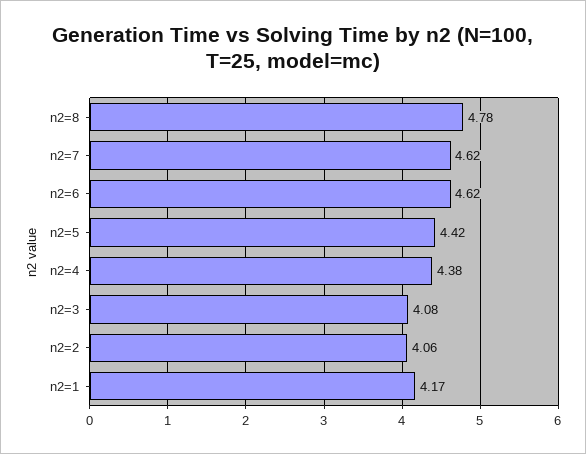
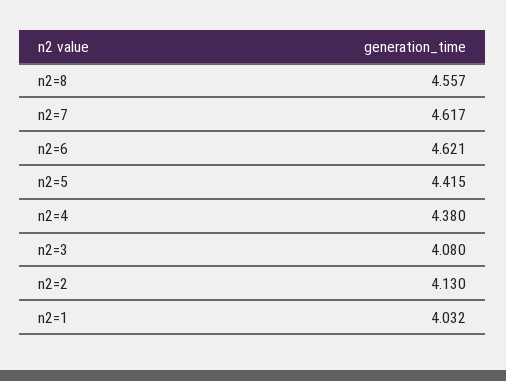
n2=8: 4.78 -> 4.557
n2=2: 4.06 -> 4.13
n2=1: 4.17 -> 4.032

